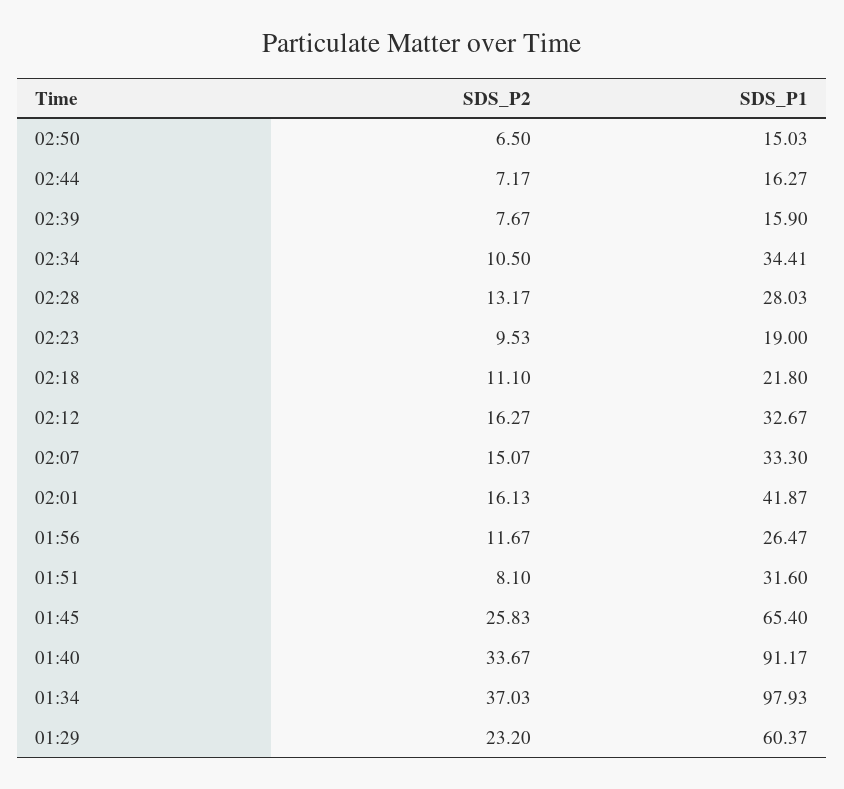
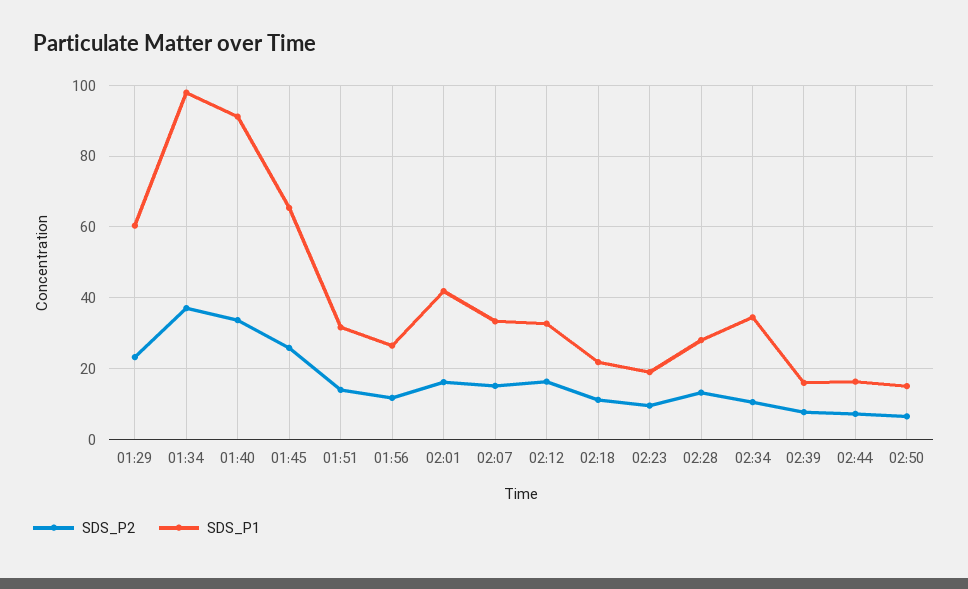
SDS_P2, 01:51: 8.1 -> 14

